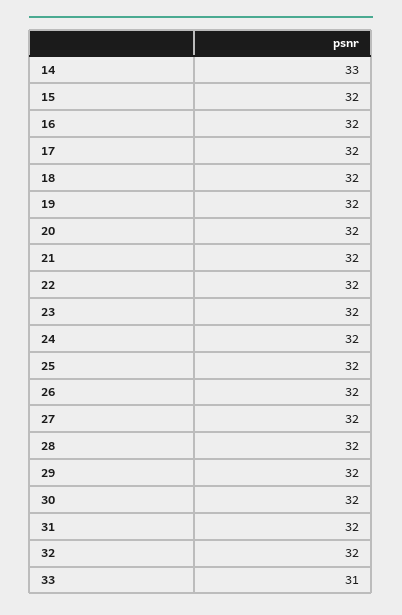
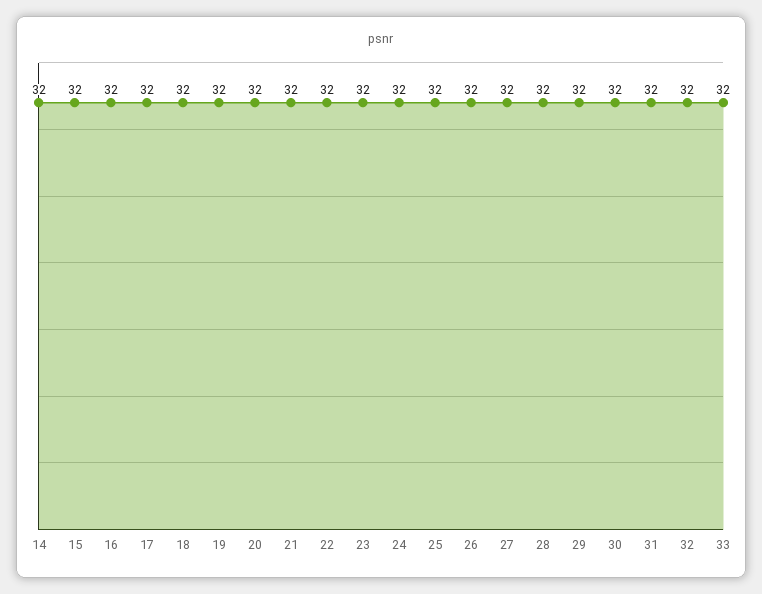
14: 33 -> 32
33: 31 -> 32

